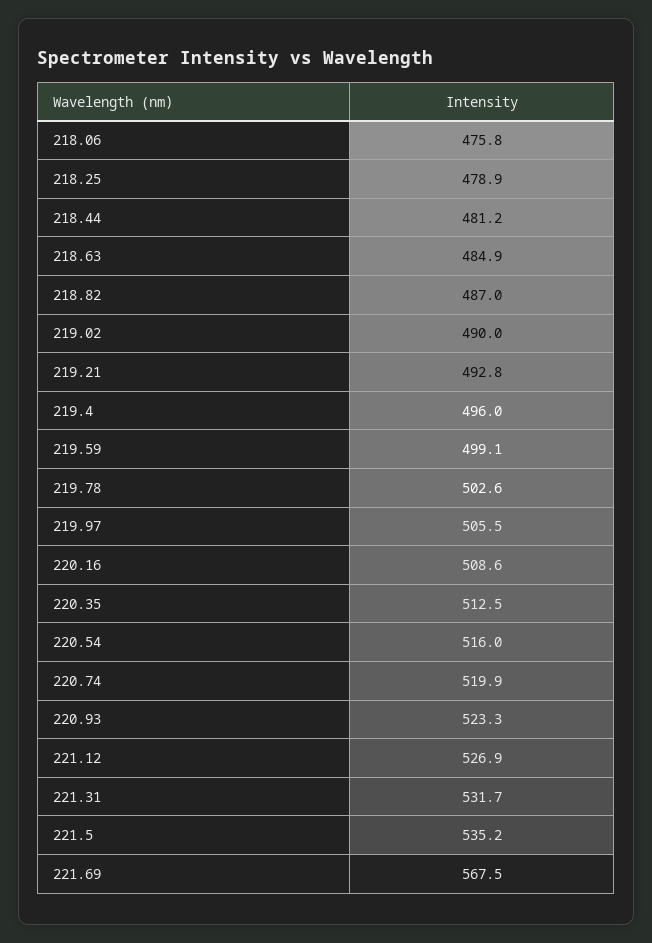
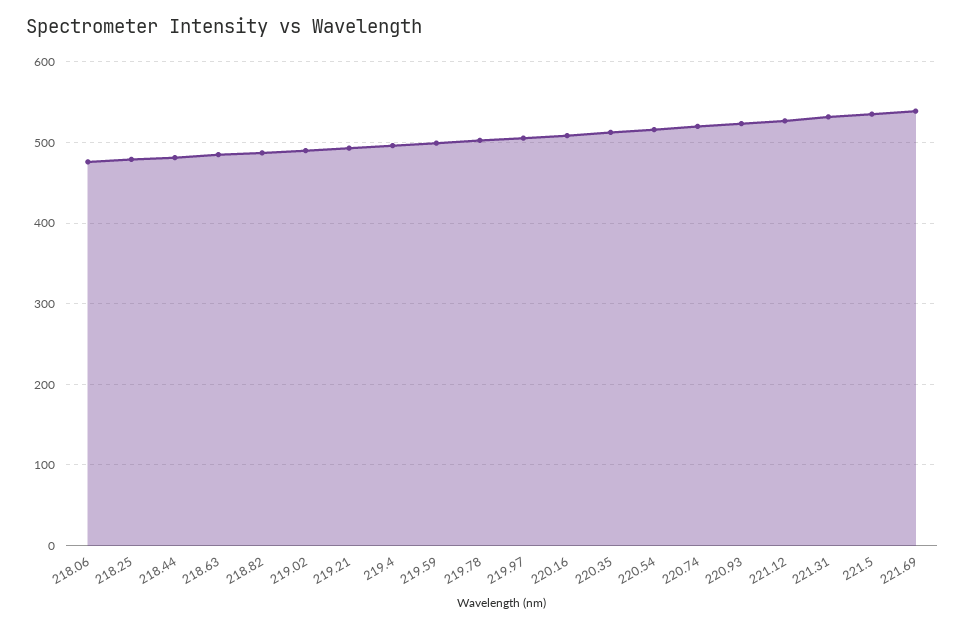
221.69: 567.5 -> 540

